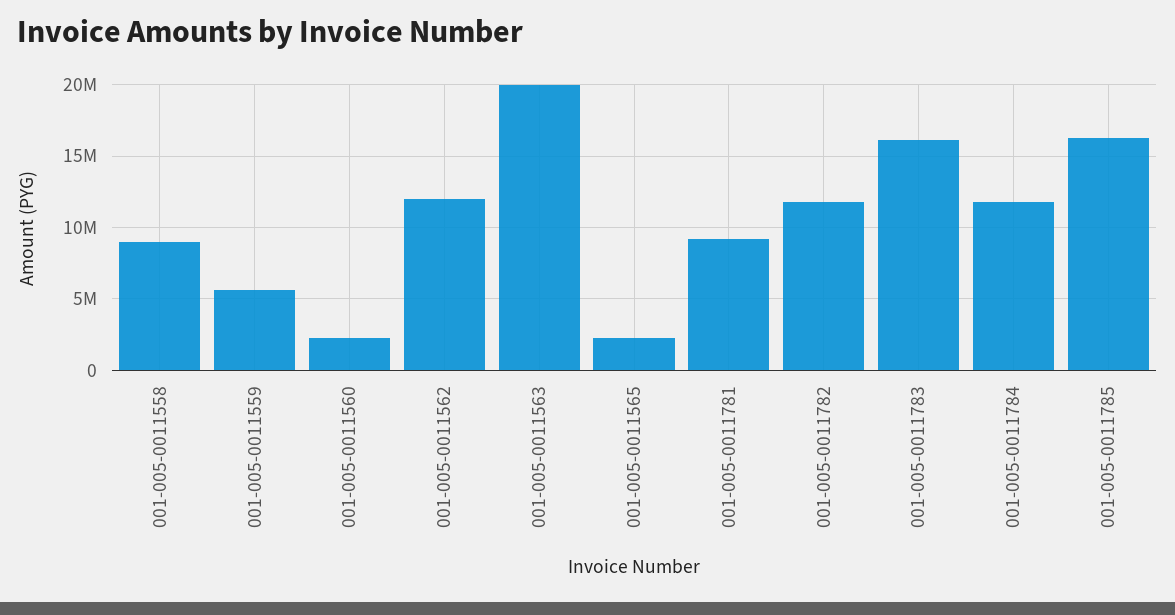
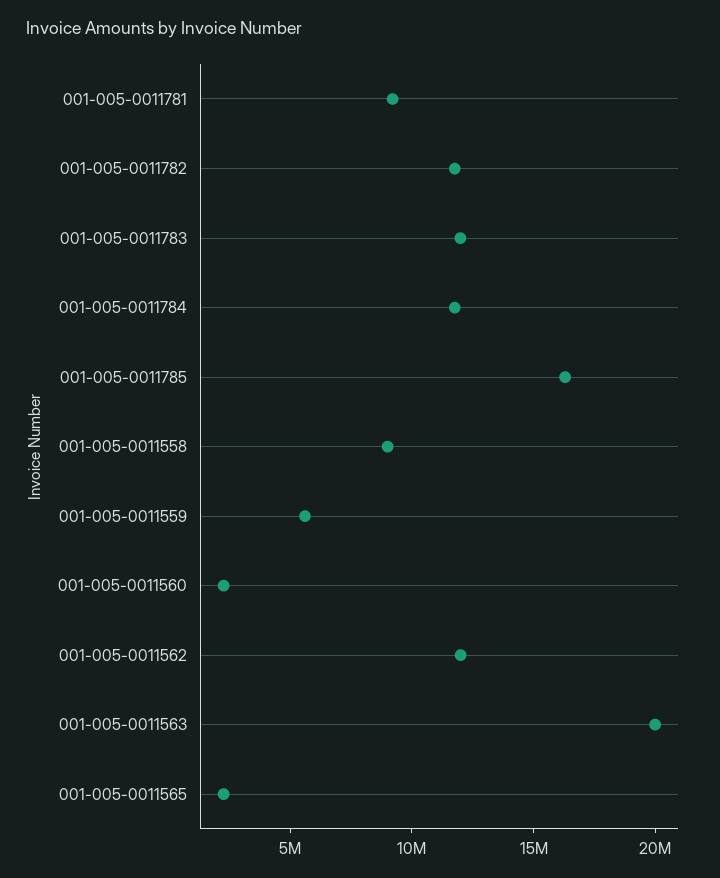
001-005-0011783: 16000000 -> 12000000

